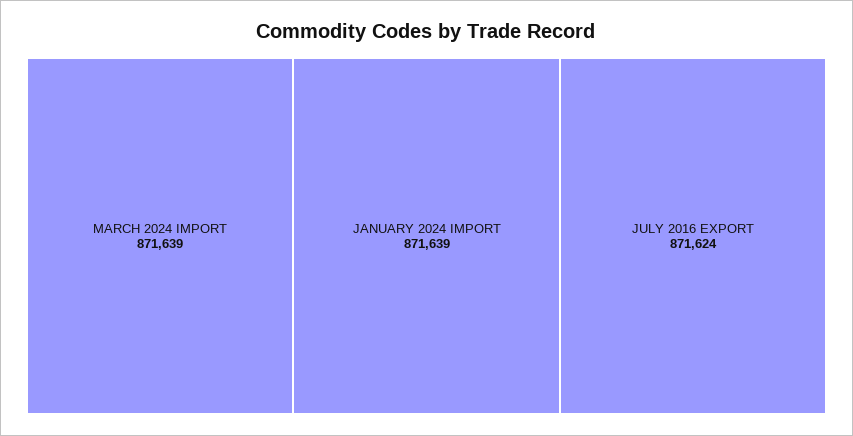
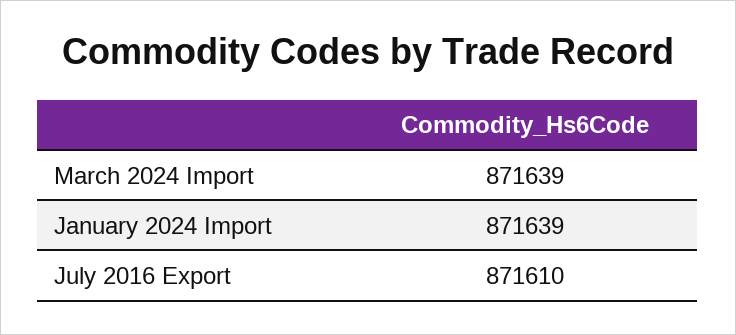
JULY 2016 EXPORT: 871624 -> 871610

